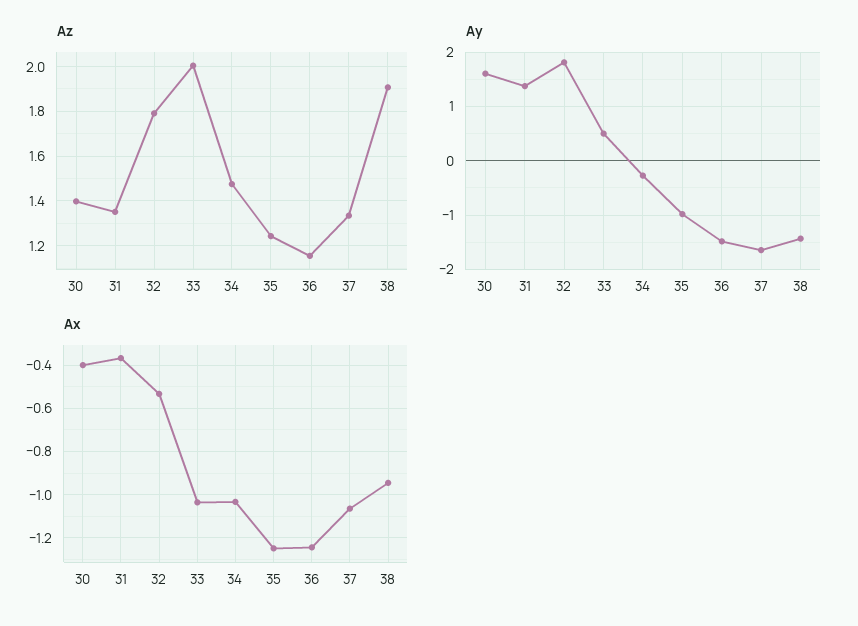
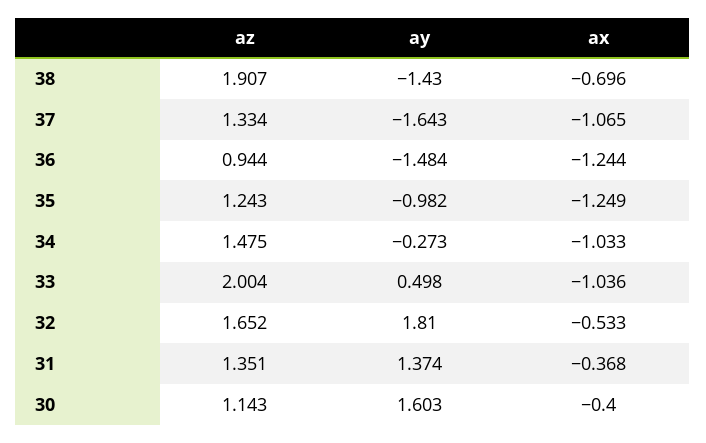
Az, 30: 1.4 -> 1.143
Az, 32: 1.8 -> 1.652
Az, 36: 1.15 -> 0.944
Ax, 38: -0.95 -> -0.696

